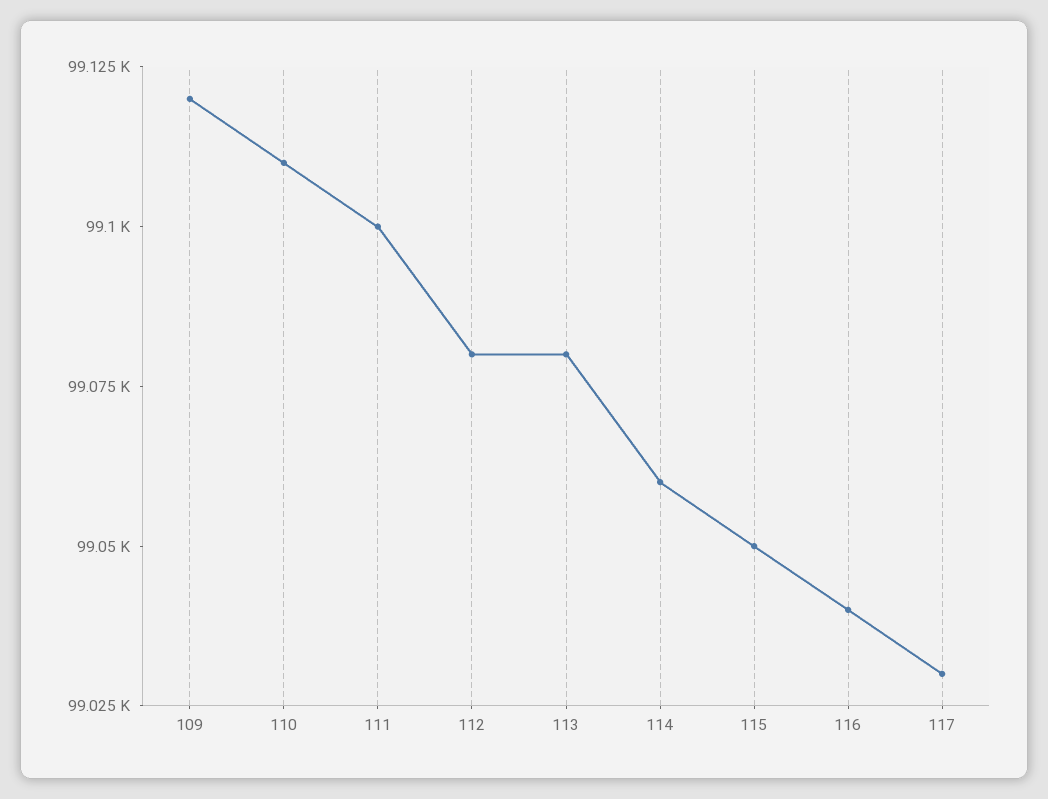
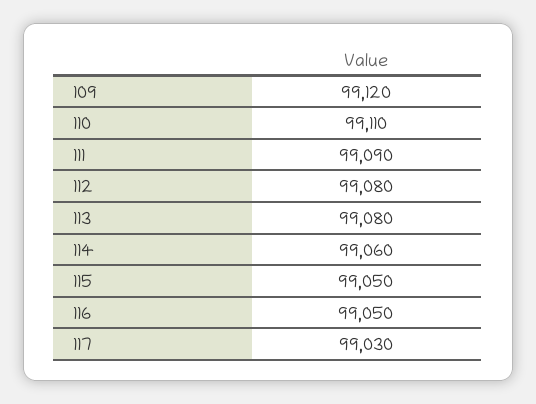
111: 99100 -> 99090
116: 99040 -> 99050

